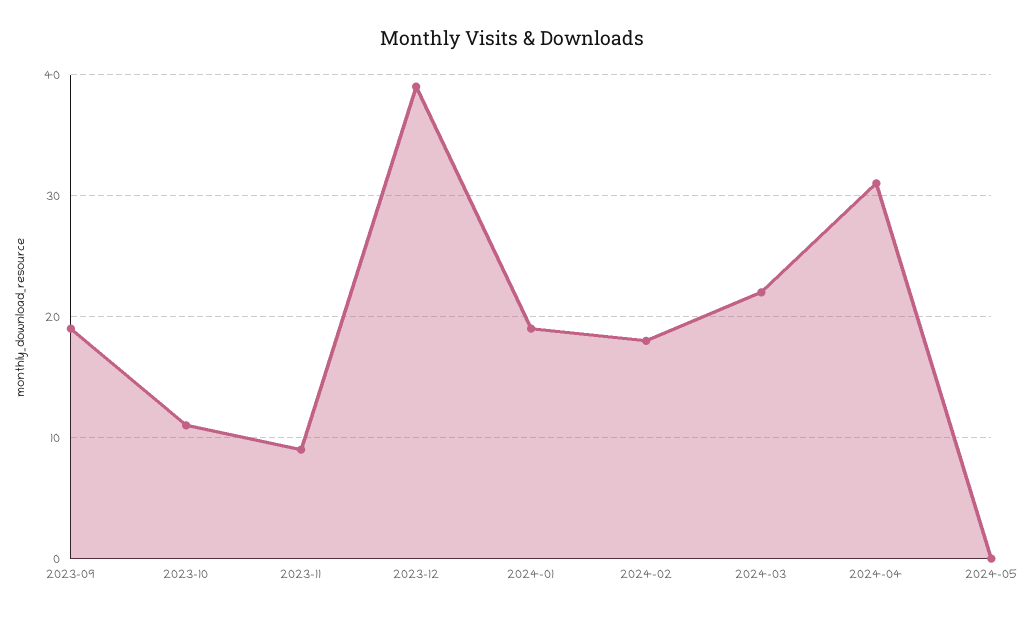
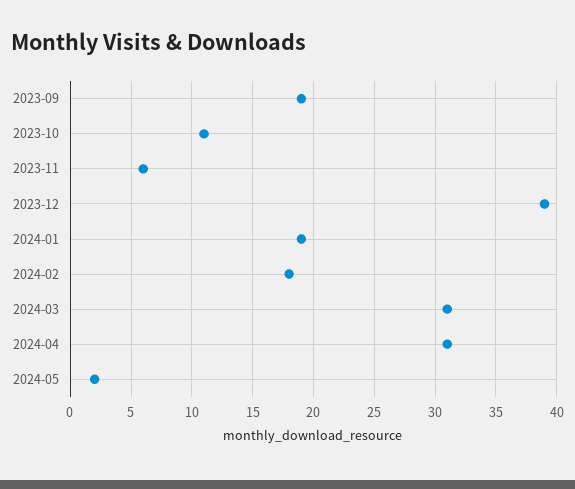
2023-11: 9 -> 6
2024-03: 22 -> 31
2024-05: 0 -> 2

